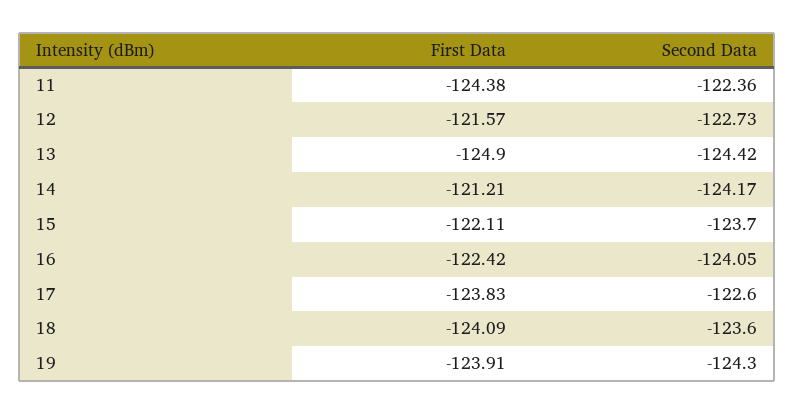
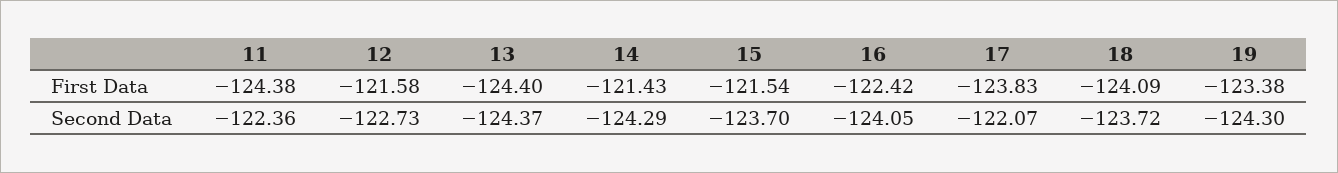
First Data, 12: -121.57 -> -121.58
First Data, 13: -124.9 -> -124.4
Second Data, 13: -124.42 -> -124.37
First Data, 14: -121.21 -> -121.43
Second Data, 14: -124.17 -> -124.29
First Data, 15: -122.11 -> -121.54
Second Data, 17: -122.6 -> -122.07
Second Data, 18: -123.6 -> -123.72
First Data, 19: -123.91 -> -123.38

